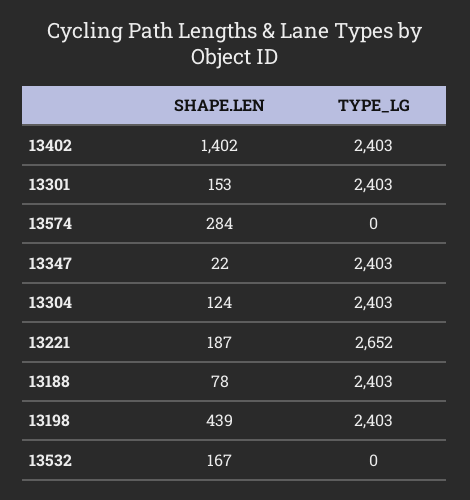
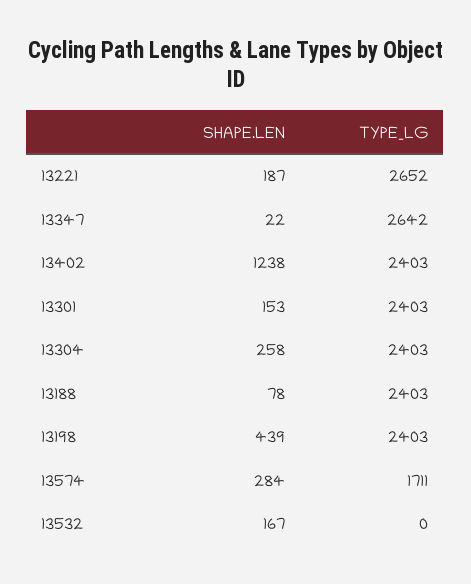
SHAPE.LEN, 13402: 1402 -> 1238
TYPE_LG, 13574: 0 -> 1711
TYPE_LG, 13347: 2403 -> 2642
SHAPE.LEN, 13304: 124 -> 258

